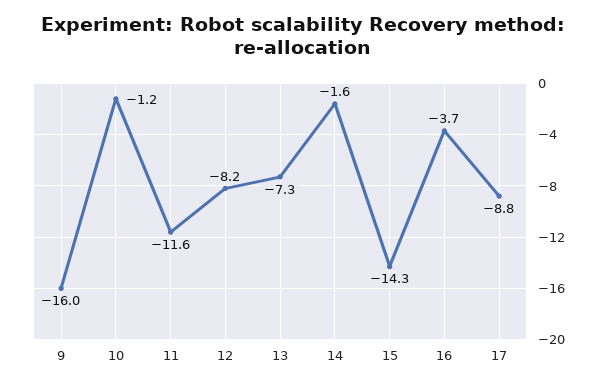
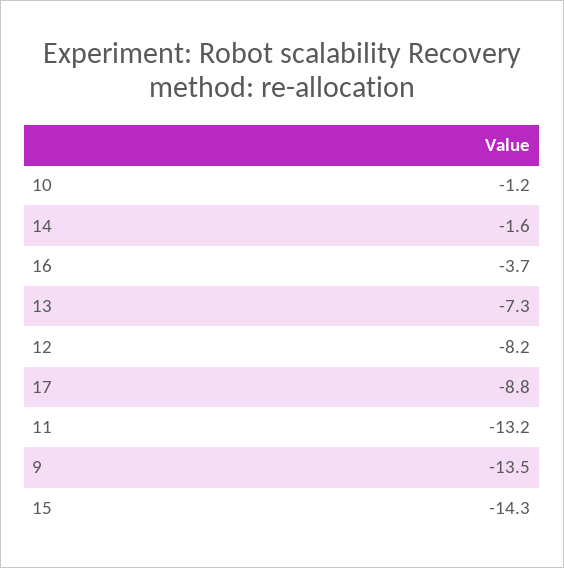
9: -16 -> -13.5
11: -11.6 -> -13.2

